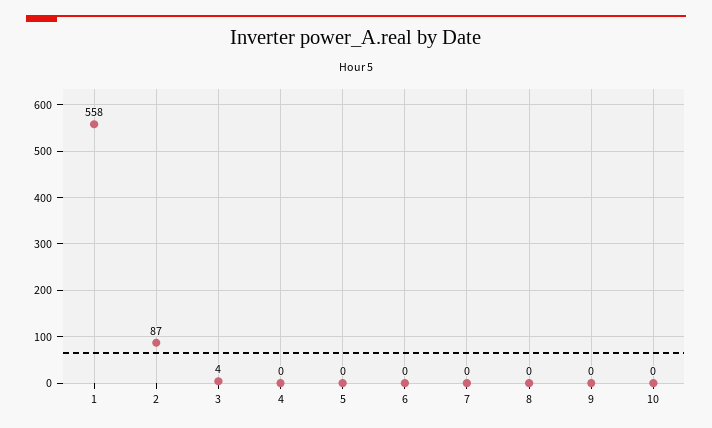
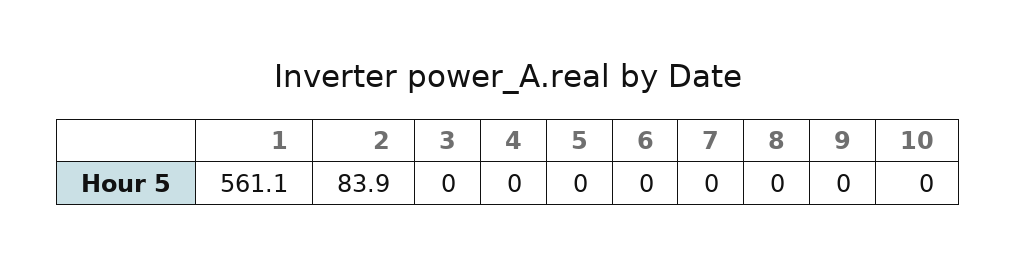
1: 558 -> 561.1
2: 87 -> 83.9
3: 4 -> 0

